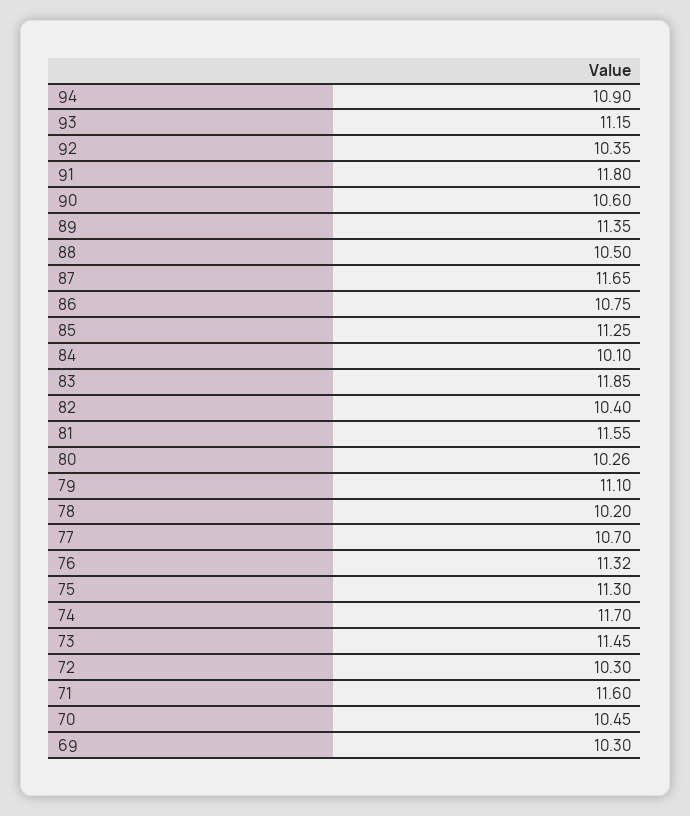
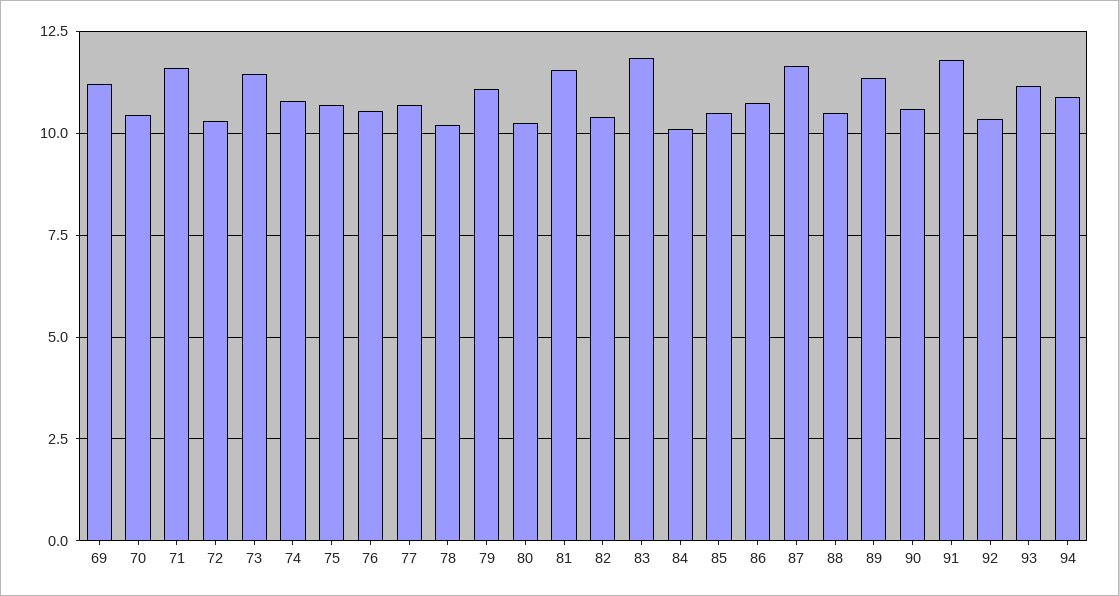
85: 11.25 -> 10.5
76: 11.32 -> 10.5
75: 11.3 -> 10.75
74: 11.7 -> 10.75
69: 10.3 -> 11.25

